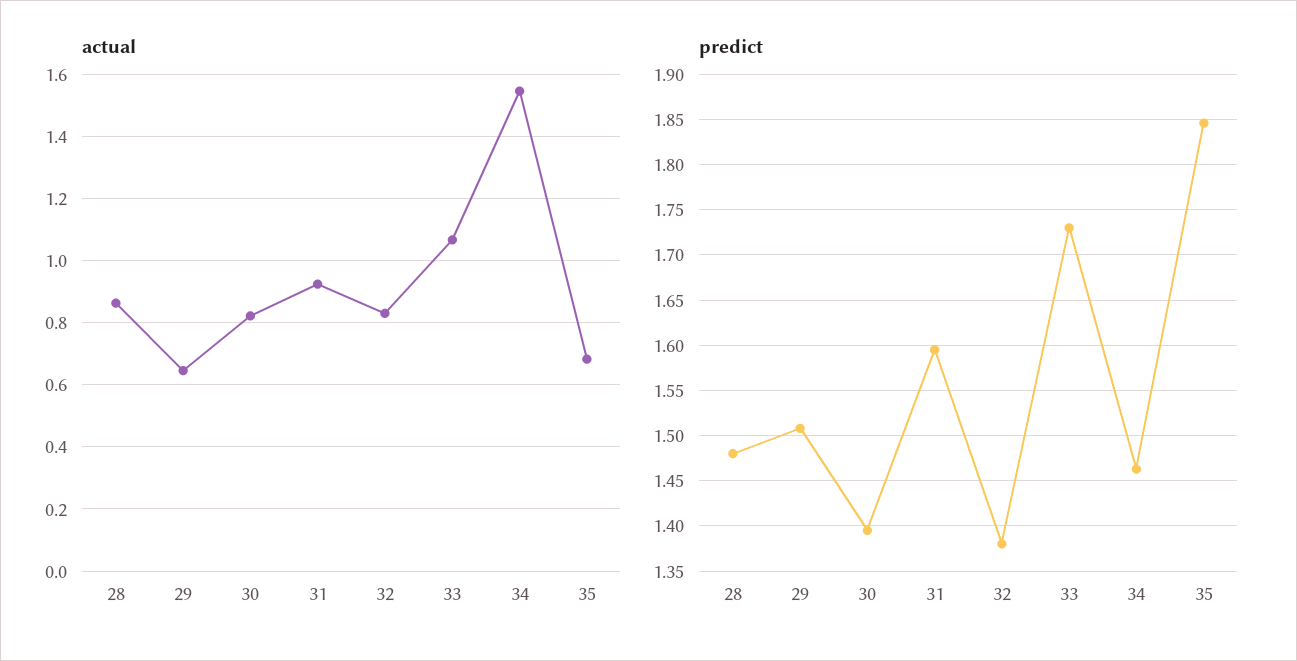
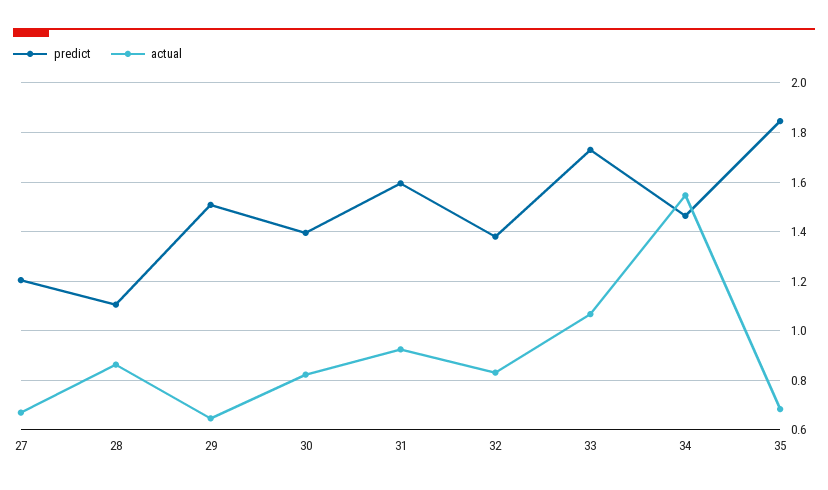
predict, 28: 1.48 -> 1.1
predict, 27: none -> 1.2
actual, 27: none -> 0.675

